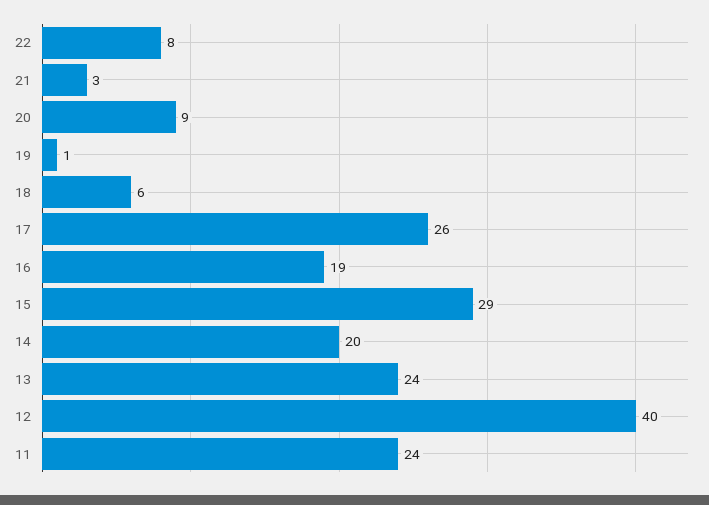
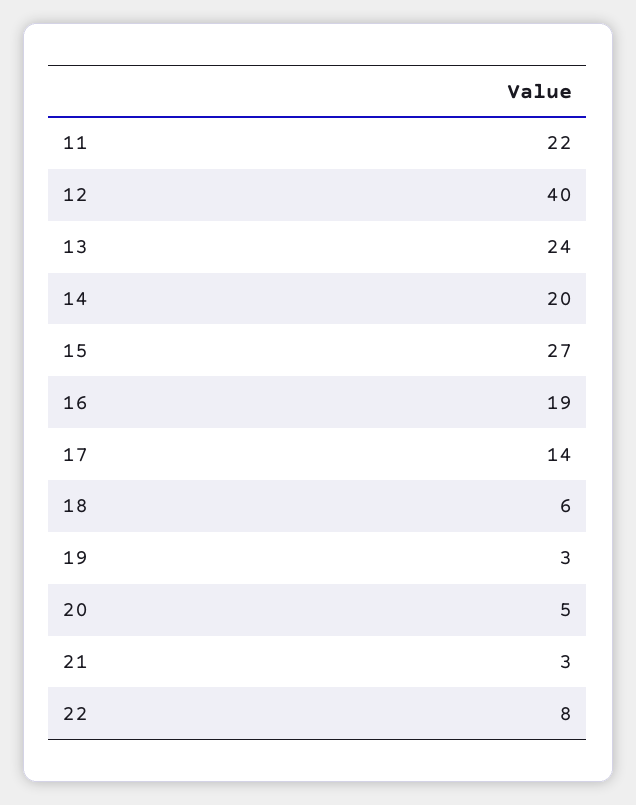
20: 9 -> 5
19: 1 -> 3
17: 26 -> 14
15: 29 -> 27
11: 24 -> 22

